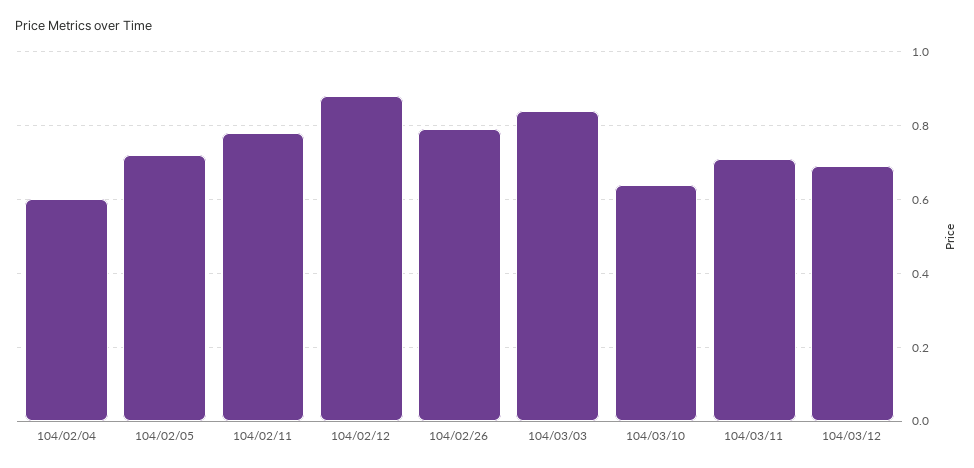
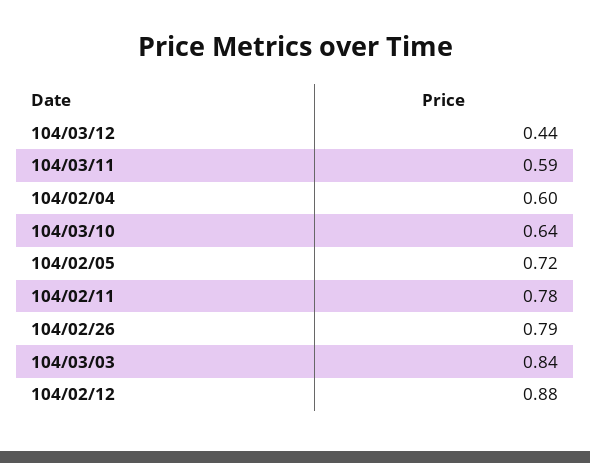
104/03/11: 0.7 -> 0.59
104/03/12: 0.7 -> 0.44

